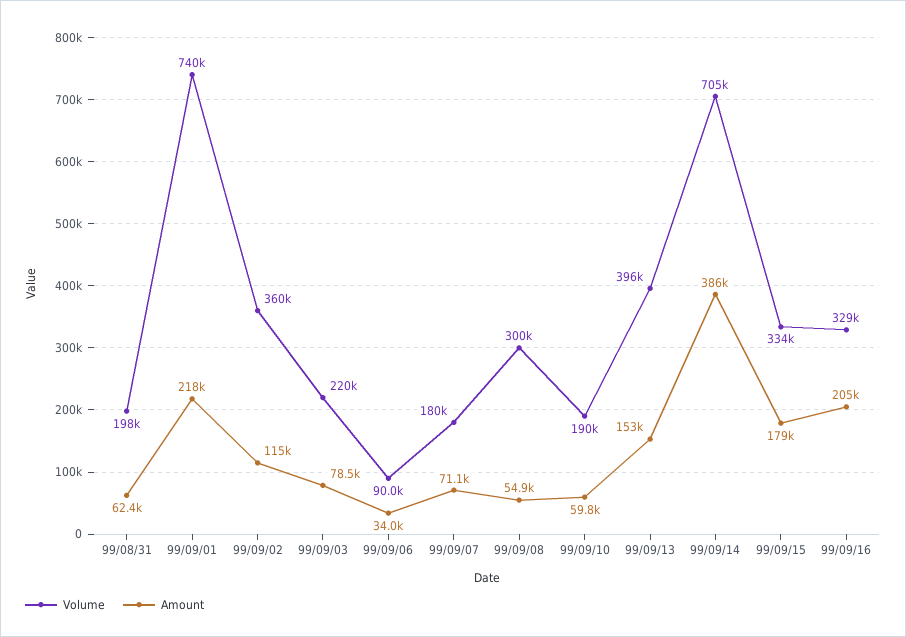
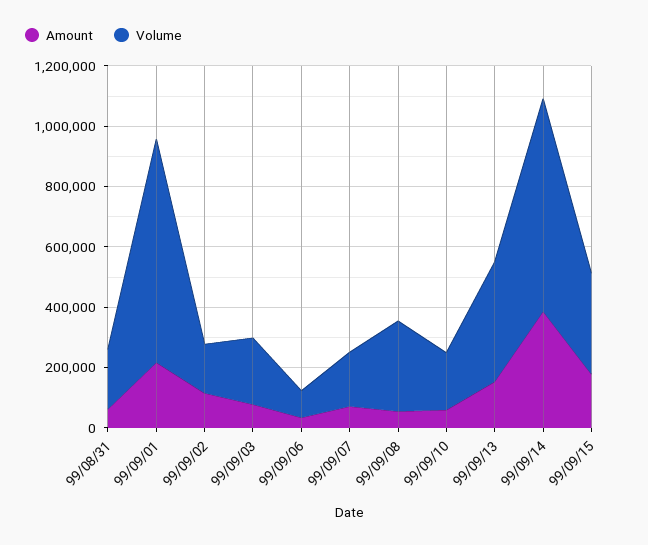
Volume, 99/09/02: 360000 -> 150000
Volume, 99/09/16: 329000 -> none
Amount, 99/09/16: 205000 -> none

